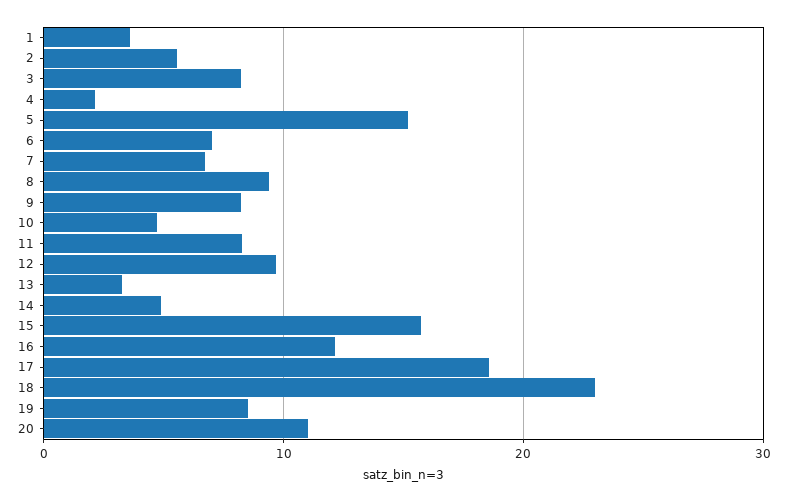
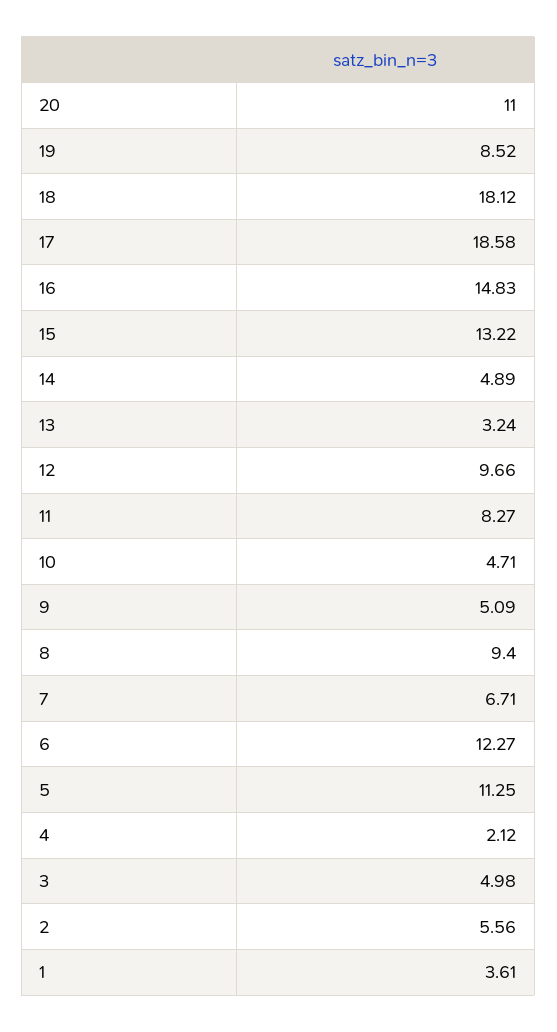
3: 8 -> 4.98
5: 15 -> 11.25
6: 7 -> 12.27
9: 8 -> 5.09
15: 16 -> 13.22
16: 12 -> 14.83
18: 23 -> 18.12

